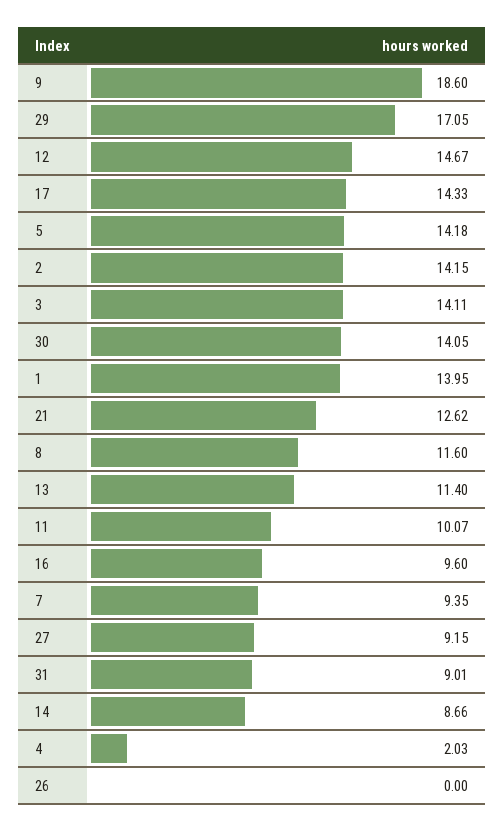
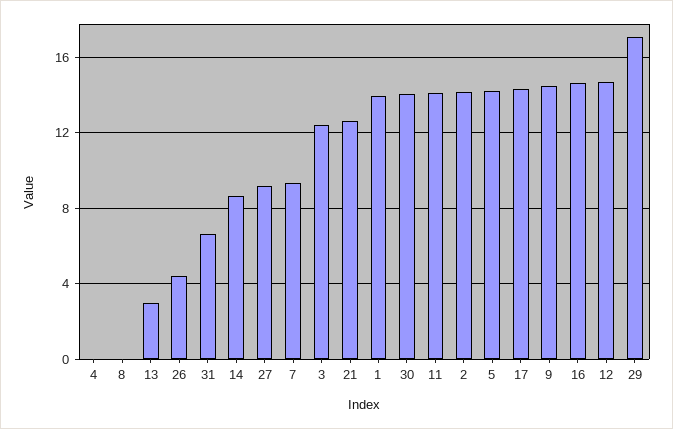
9: 18.6 -> 14.5
3: 14.11 -> 12.5
8: 11.6 -> 0
13: 11.4 -> 3
11: 10.07 -> 14
16: 9.6 -> 14.5
31: 9.01 -> 6.5
4: 2.03 -> 0
26: 0 -> 4.5

